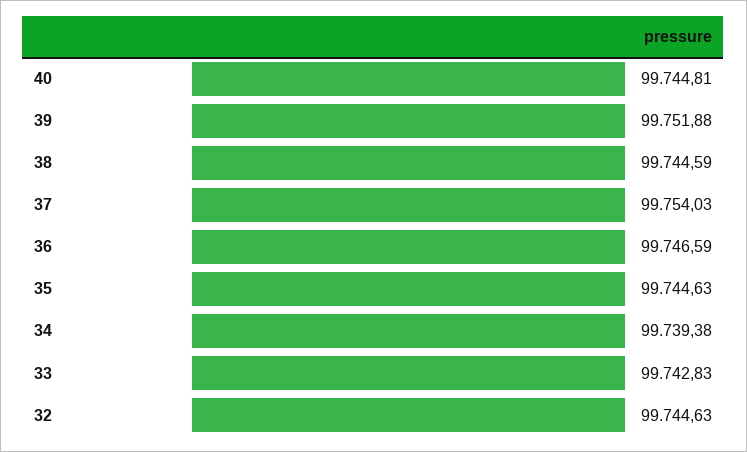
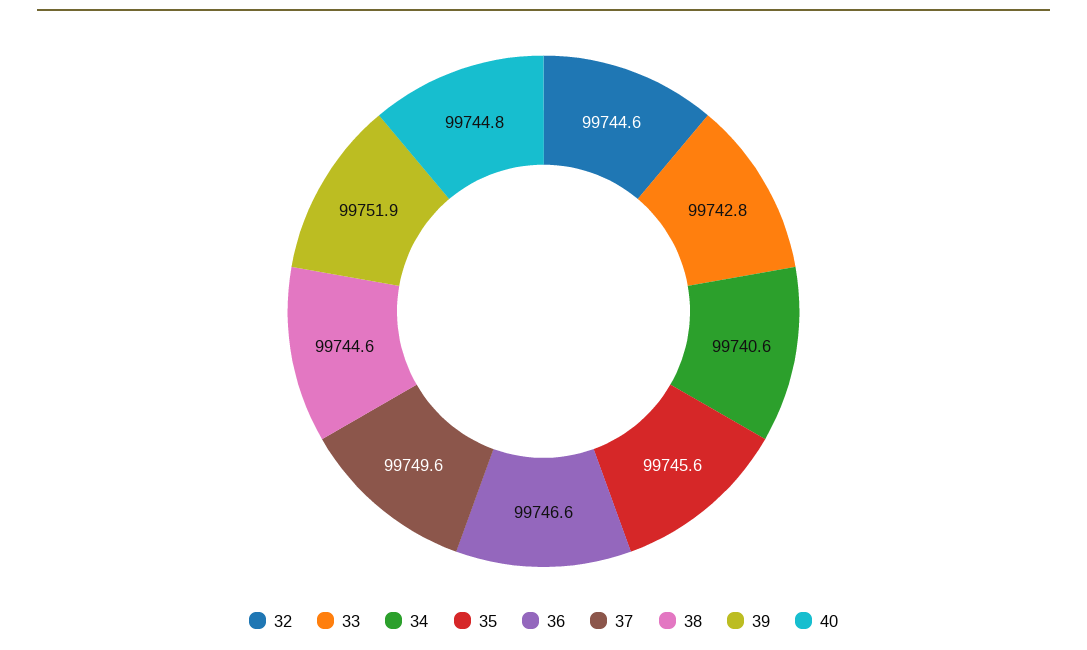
37: 99754.03 -> 99749.6
35: 99744.63 -> 99745.6
34: 99739.38 -> 99740.6

